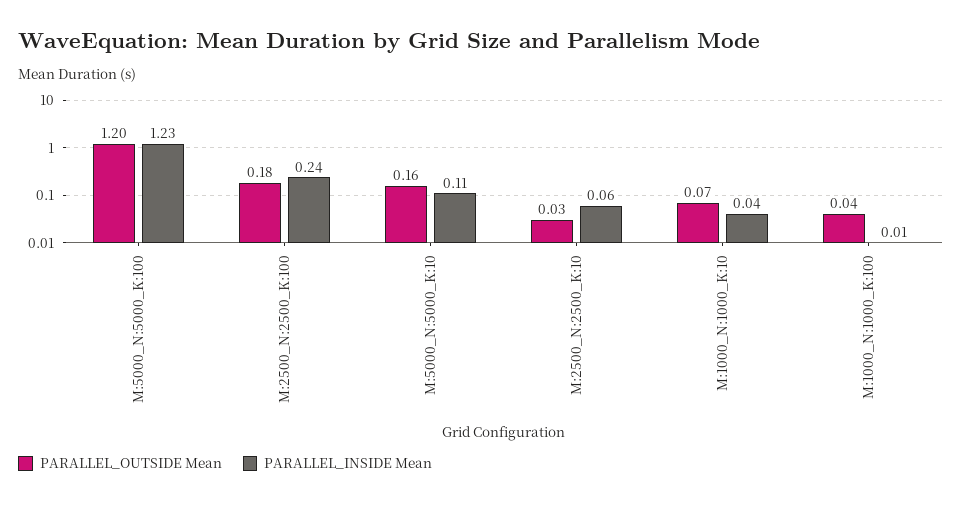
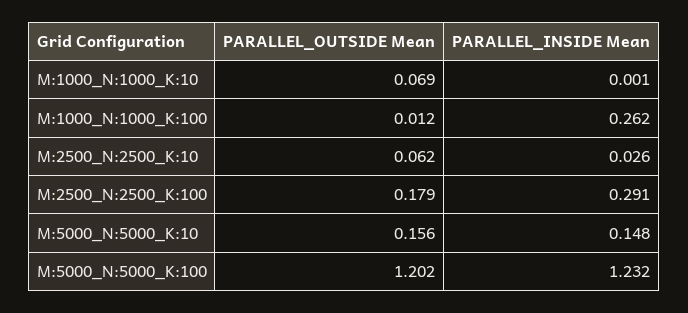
PARALLEL_INSIDE Mean, M:2500_N:2500_K:100: 0.24 -> 0.291
PARALLEL_INSIDE Mean, M:5000_N:5000_K:10: 0.11 -> 0.148
PARALLEL_OUTSIDE Mean, M:2500_N:2500_K:10: 0.03 -> 0.062
PARALLEL_INSIDE Mean, M:2500_N:2500_K:10: 0.06 -> 0.026
PARALLEL_INSIDE Mean, M:1000_N:1000_K:10: 0.04 -> 0.001
PARALLEL_OUTSIDE Mean, M:1000_N:1000_K:100: 0.04 -> 0.012
PARALLEL_INSIDE Mean, M:1000_N:1000_K:100: 0.01 -> 0.262

